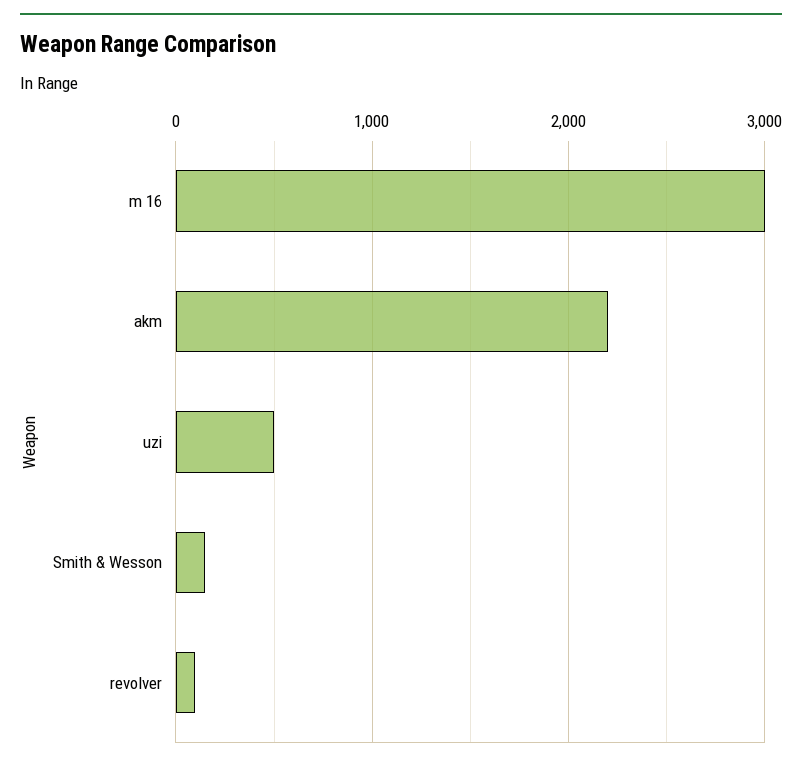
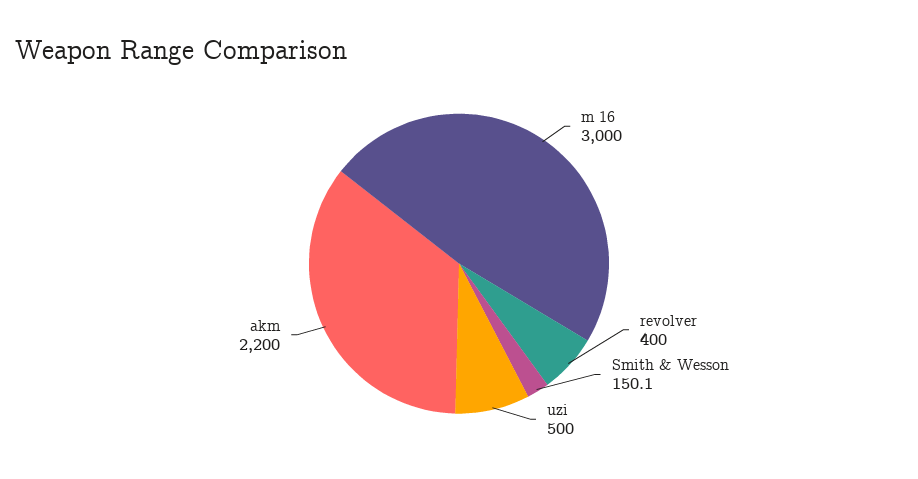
revolver: 100 -> 400

